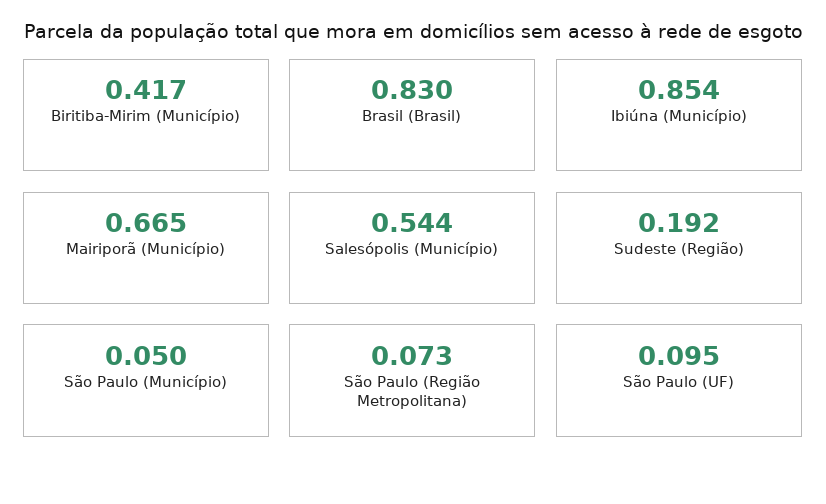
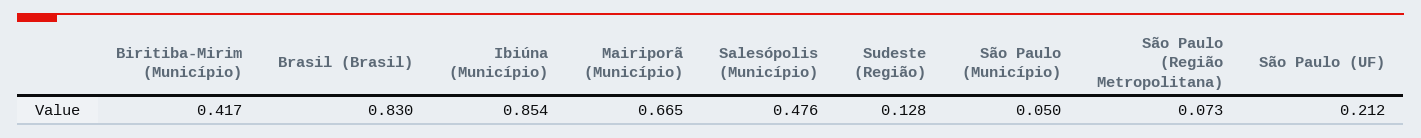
Salesópolis (Município): 0.544 -> 0.476
Sudeste (Região): 0.192 -> 0.128
São Paulo (UF): 0.095 -> 0.212

